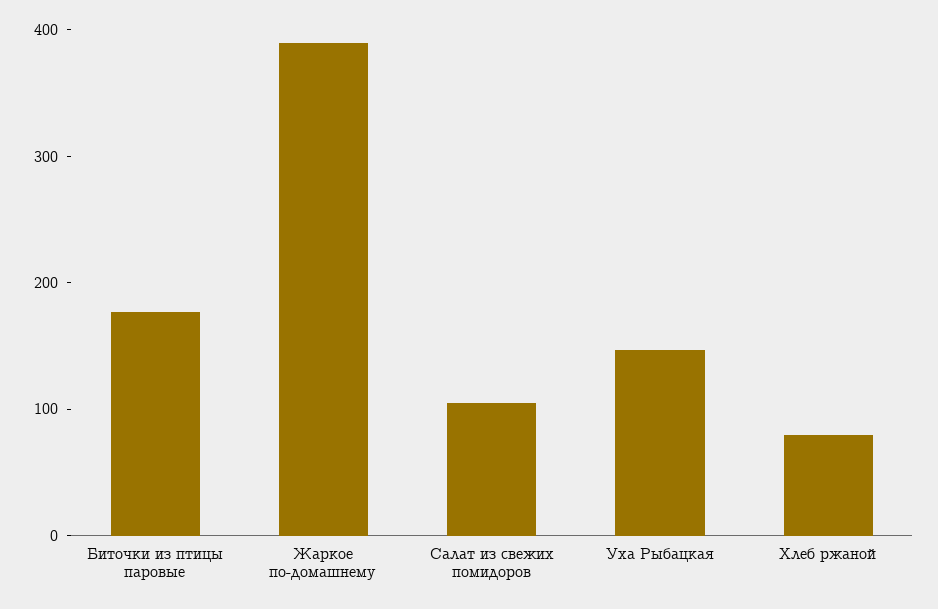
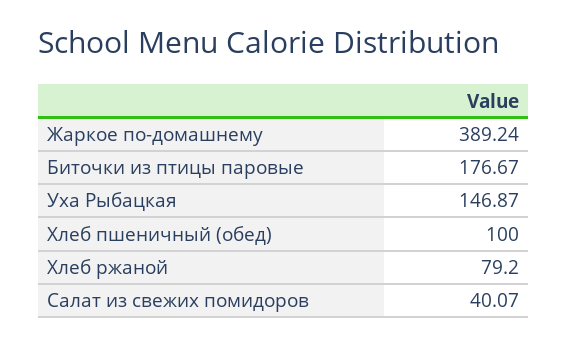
Салат из свежих помидоров: 100 -> 40.07
Хлеб пшеничный (обед): none -> 100

